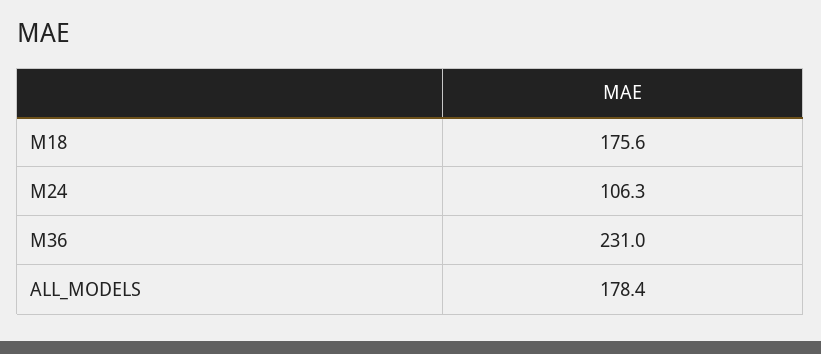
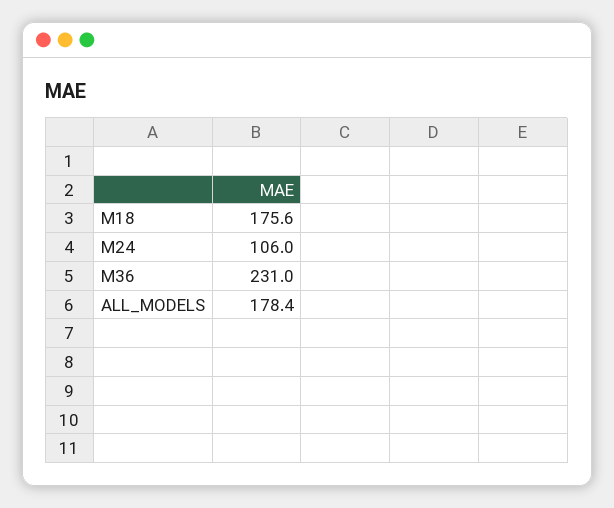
M24: 106.3 -> 106

